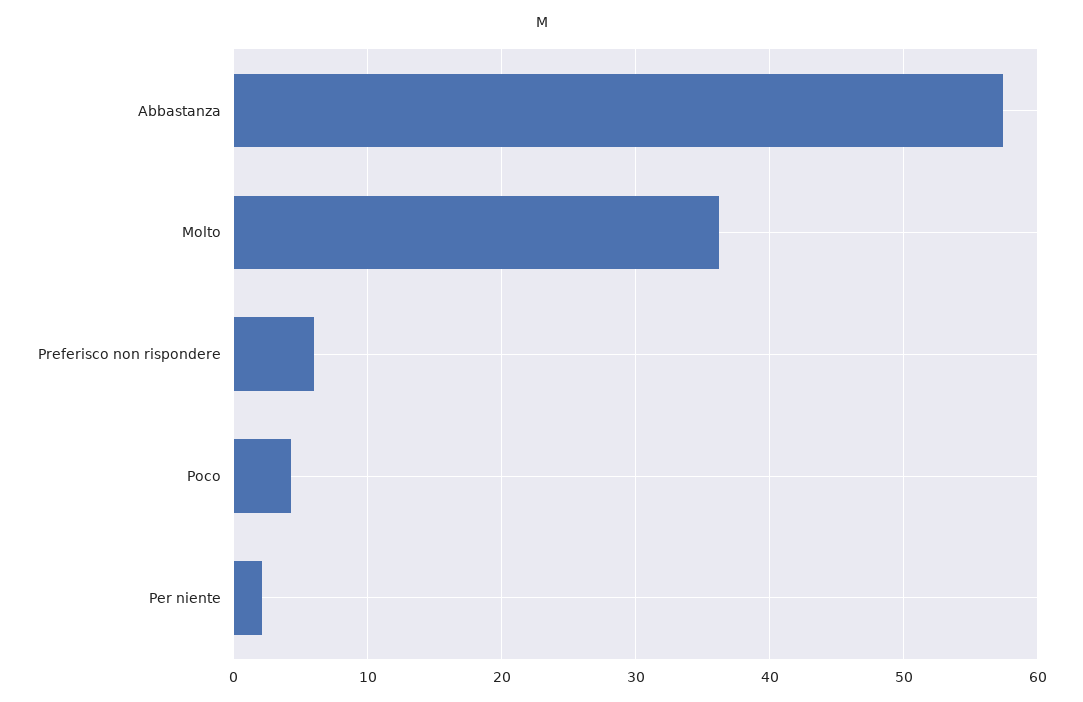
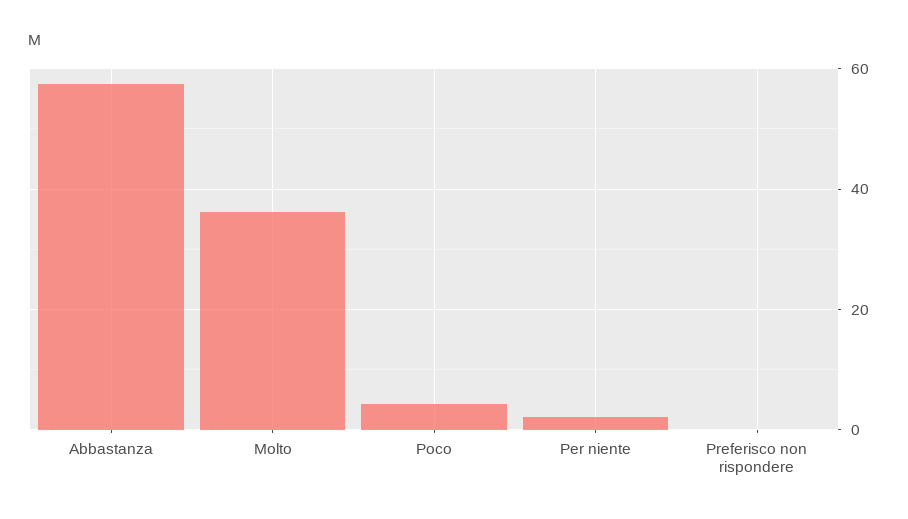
Preferisco non rispondere: 6 -> 0

